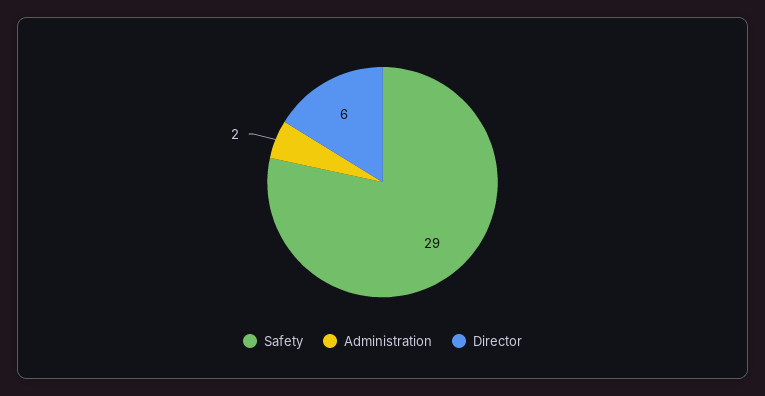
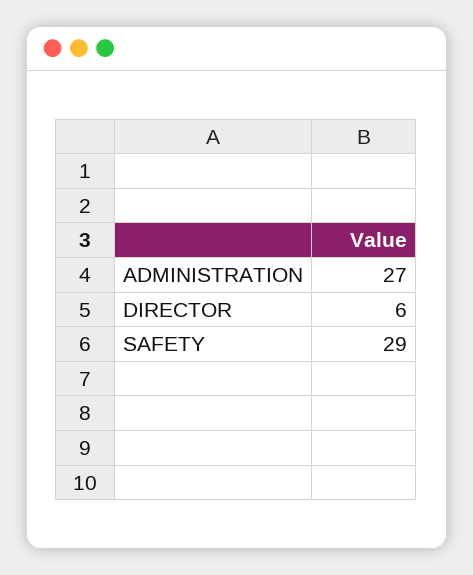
Administration: 2 -> 27

